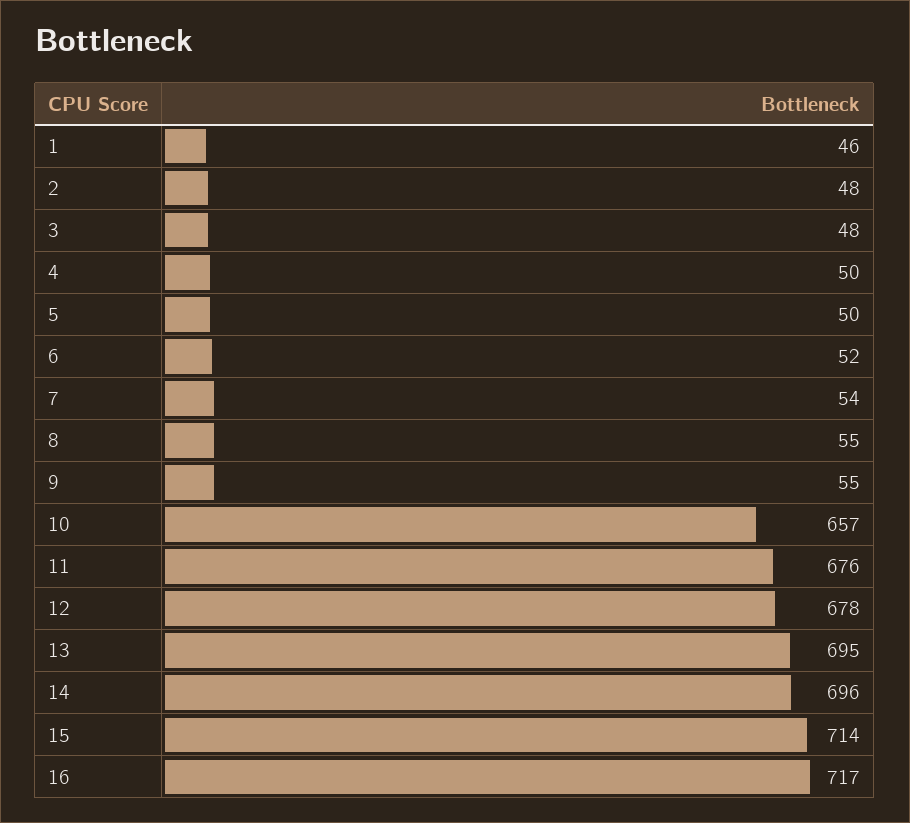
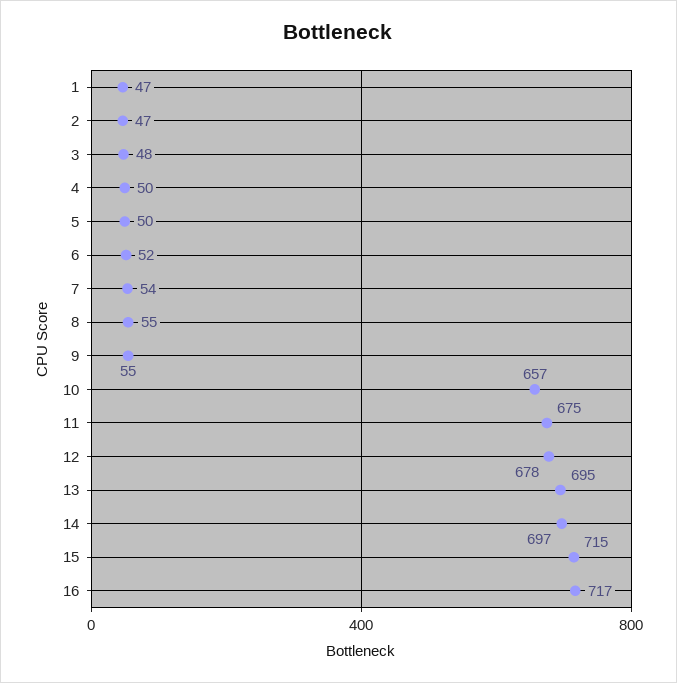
1: 46 -> 47
2: 48 -> 47
11: 676 -> 675
14: 696 -> 697
15: 714 -> 715

